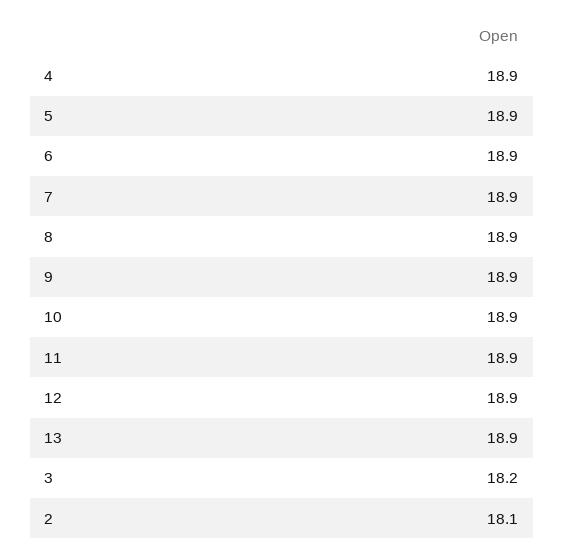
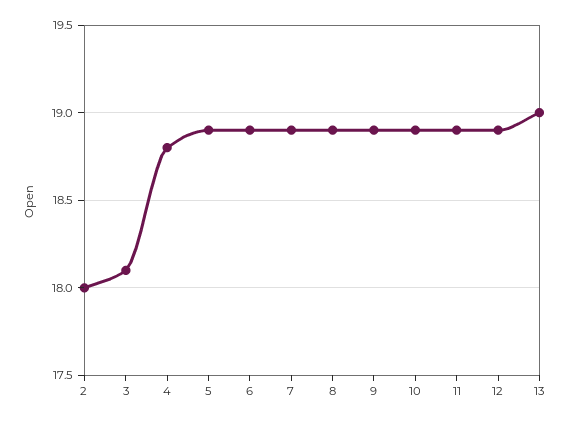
4: 18.9 -> 18.8
13: 18.9 -> 19
3: 18.2 -> 18.1
2: 18.1 -> 18

